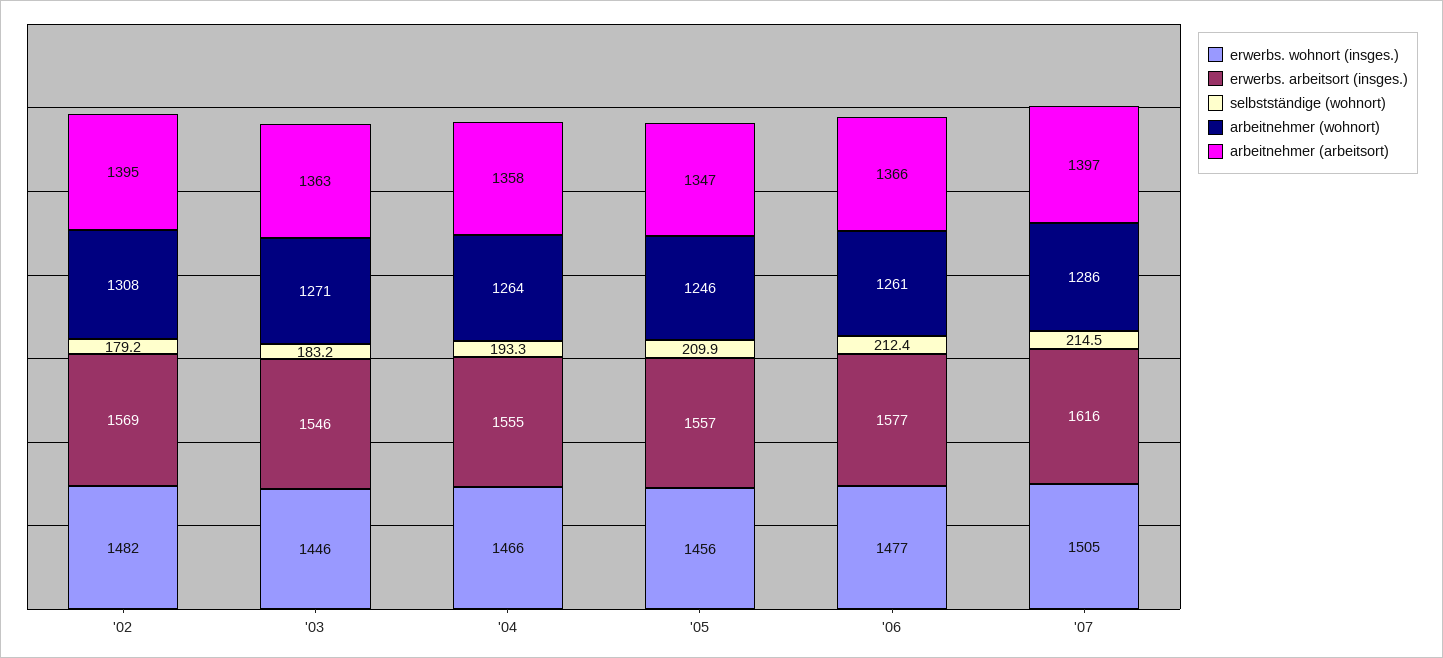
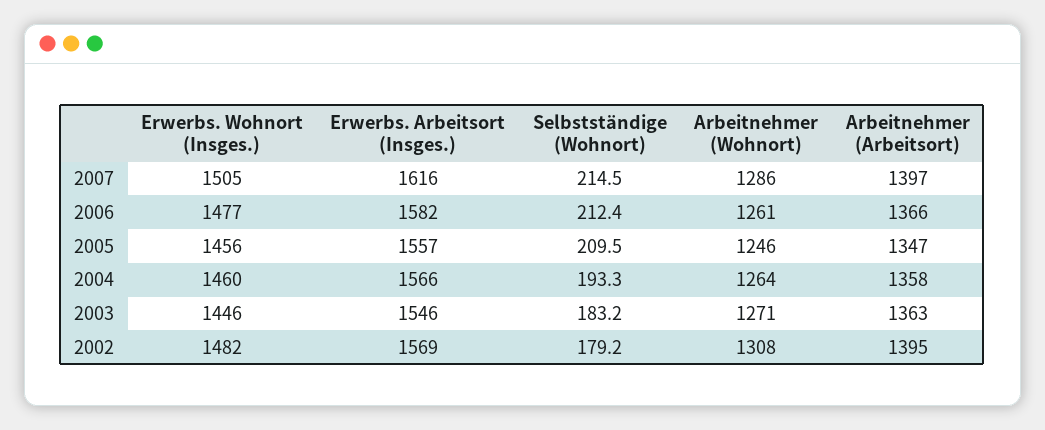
erwerbs. wohnort (insges.), '04: 1466 -> 1460
erwerbs. arbeitsort (insges.), '04: 1555 -> 1566
selbstständige (wohnort), '05: 209.9 -> 209.5
erwerbs. arbeitsort (insges.), '06: 1577 -> 1582

